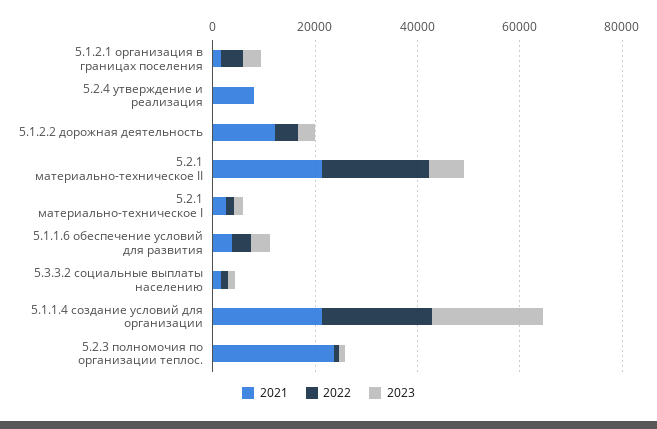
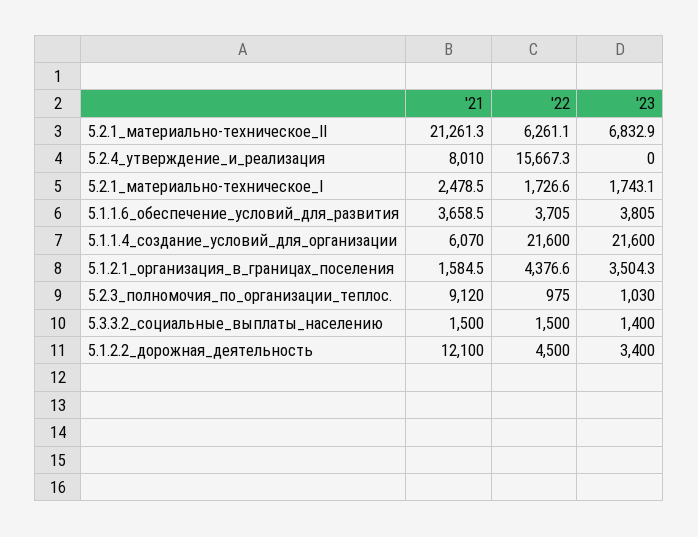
2022, 5.2.4 утверждение и реализация: 0 -> 15667.3
2022, 5.2.1 материально-техническое II: 20000 -> 6261.1
2021, 5.1.1.4 создание условий для организации: 20000 -> 6070
2021, 5.2.3 полномочия по организации теплос.: 25000 -> 9120

